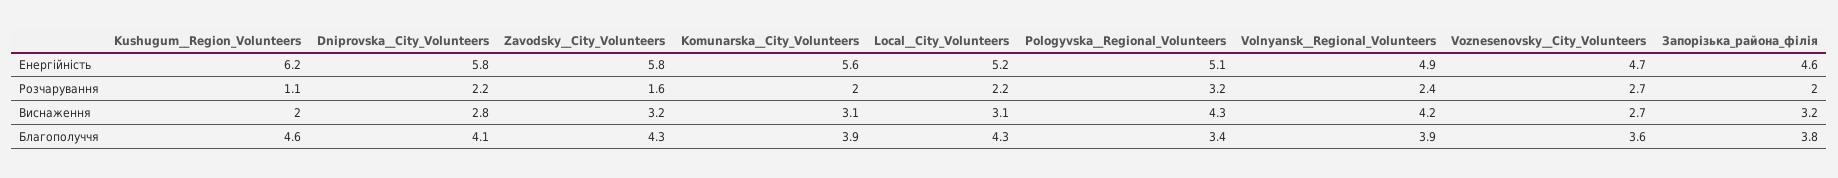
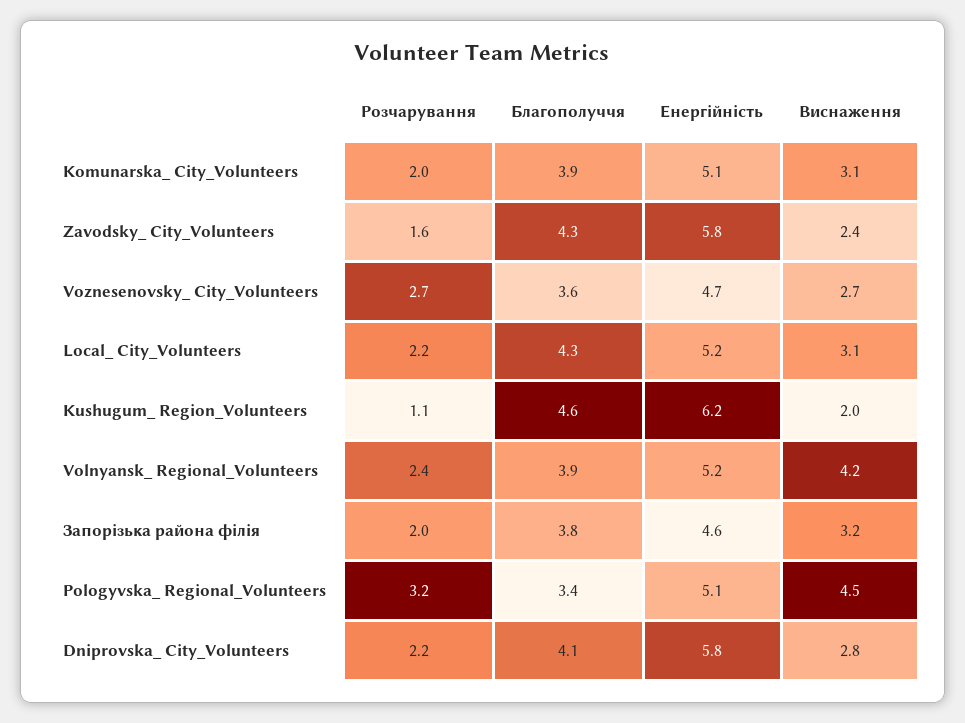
Komunarska__City_Volunteers, Енергійність: 5.6 -> 5.1
Volnyansk__Regional_Volunteers, Енергійність: 4.9 -> 5.2
Zavodsky__City_Volunteers, Виснаження: 3.2 -> 2.4
Pologyvska__Regional_Volunteers, Виснаження: 4.3 -> 4.5

